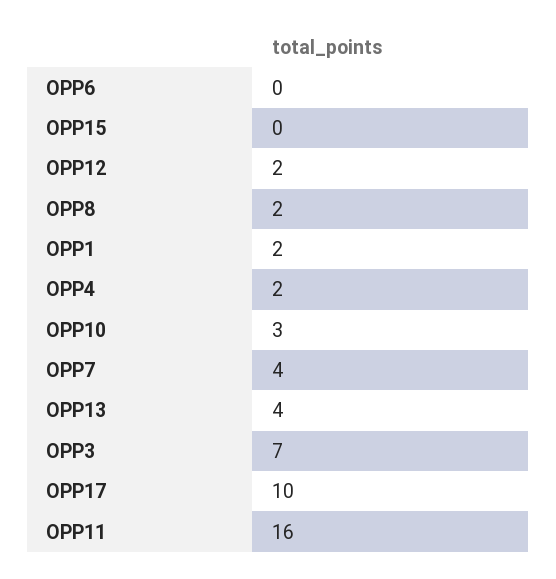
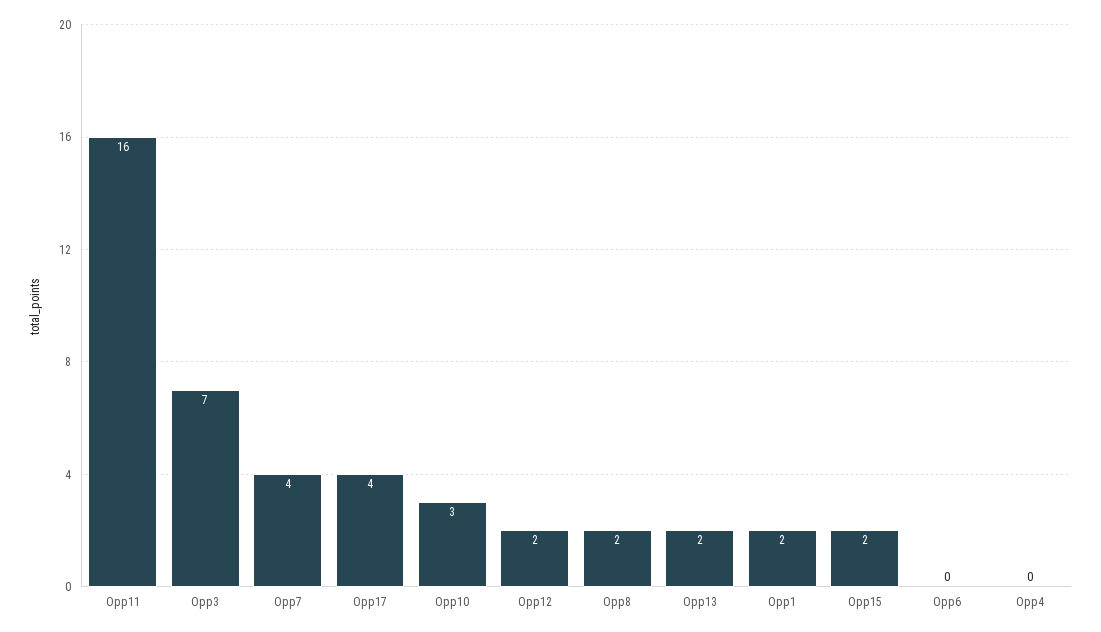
OPP15: 0 -> 2
OPP4: 2 -> 0
OPP13: 4 -> 2
OPP17: 10 -> 4

